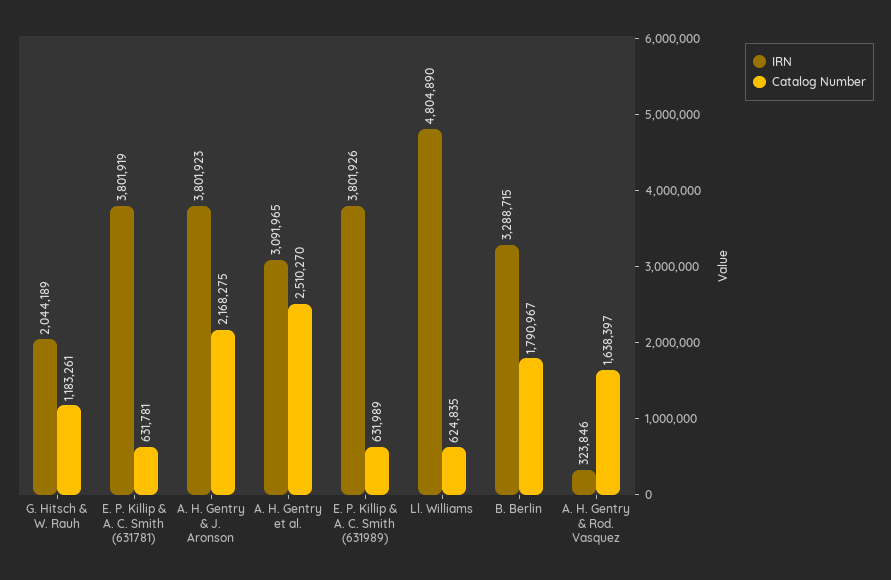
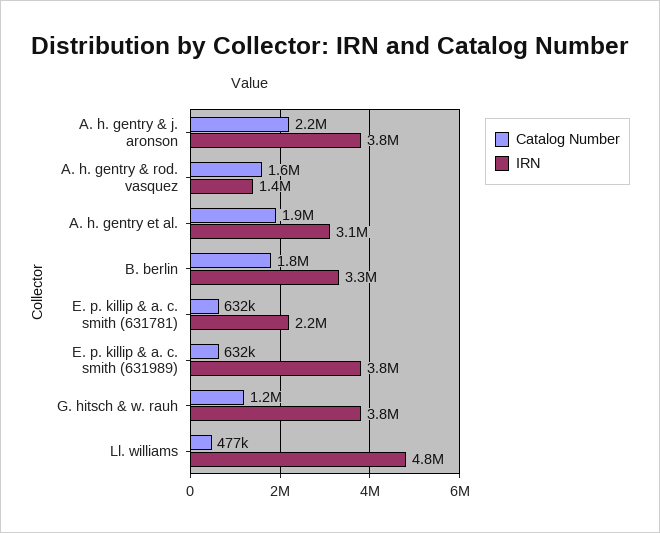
IRN, G. Hitsch & W. Rauh: 2044189 -> 3800000
IRN, E. P. Killip & A. C. Smith (631781): 3801919 -> 2200000
Catalog Number, A. H. Gentry et al.: 2510270 -> 1900000
Catalog Number, Ll. Williams: 624835 -> 477000
IRN, A. H. Gentry & Rod. Vasquez: 323846 -> 1400000

